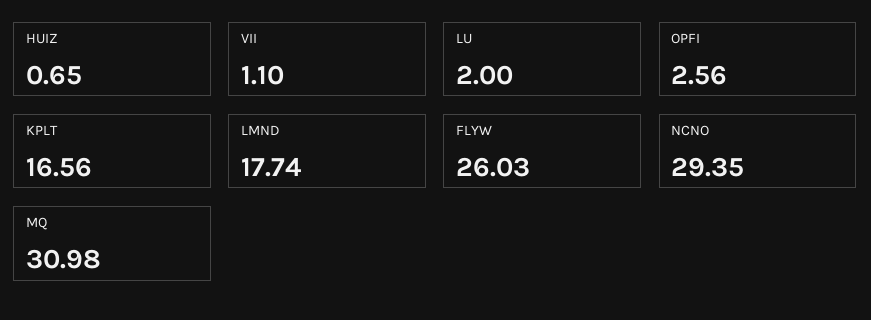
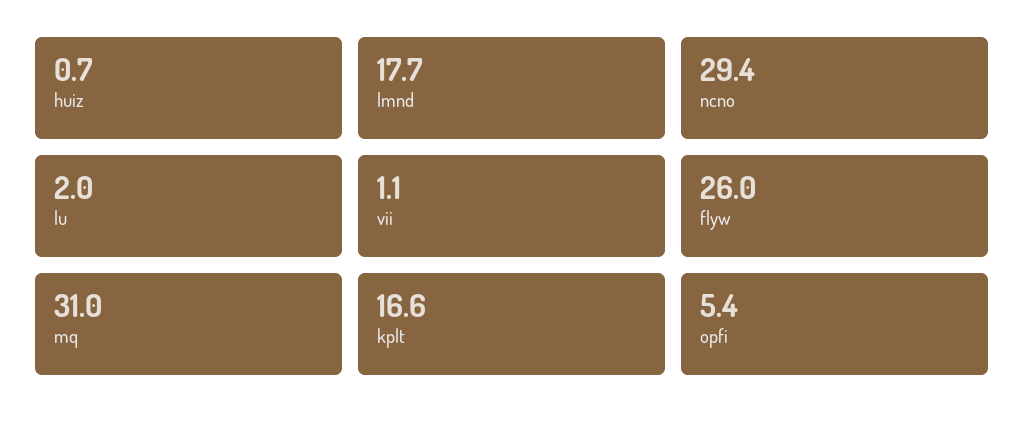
OPFI: 2.56 -> 5.4

